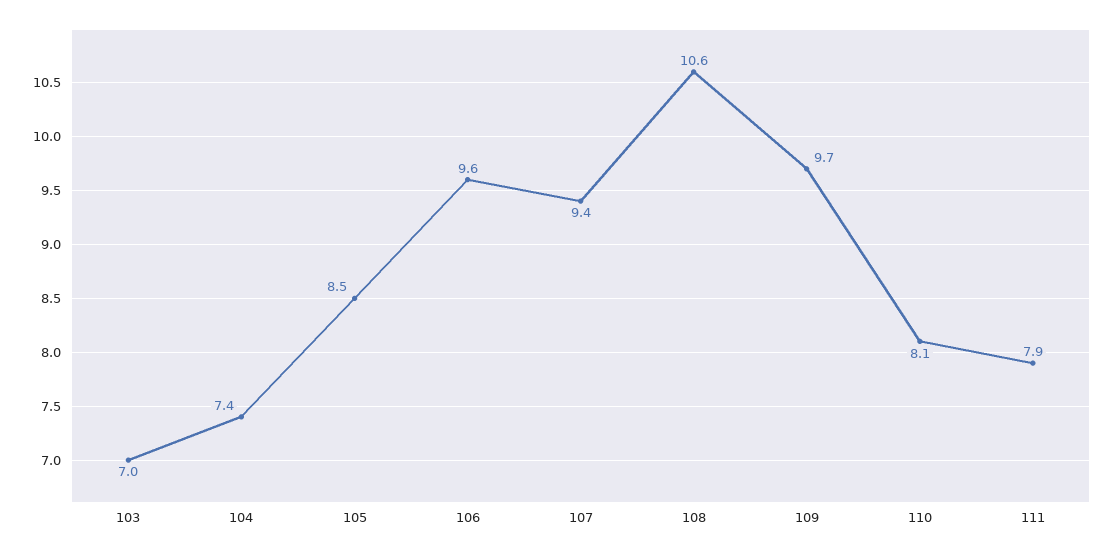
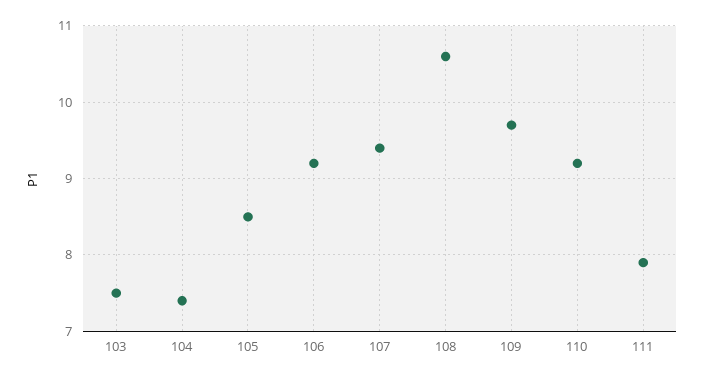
103: 7 -> 7.5
106: 9.6 -> 9.2
110: 8.1 -> 9.2

